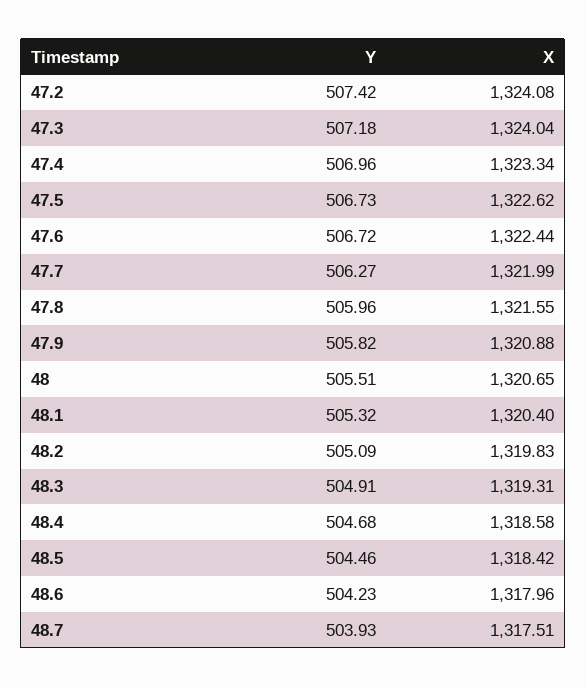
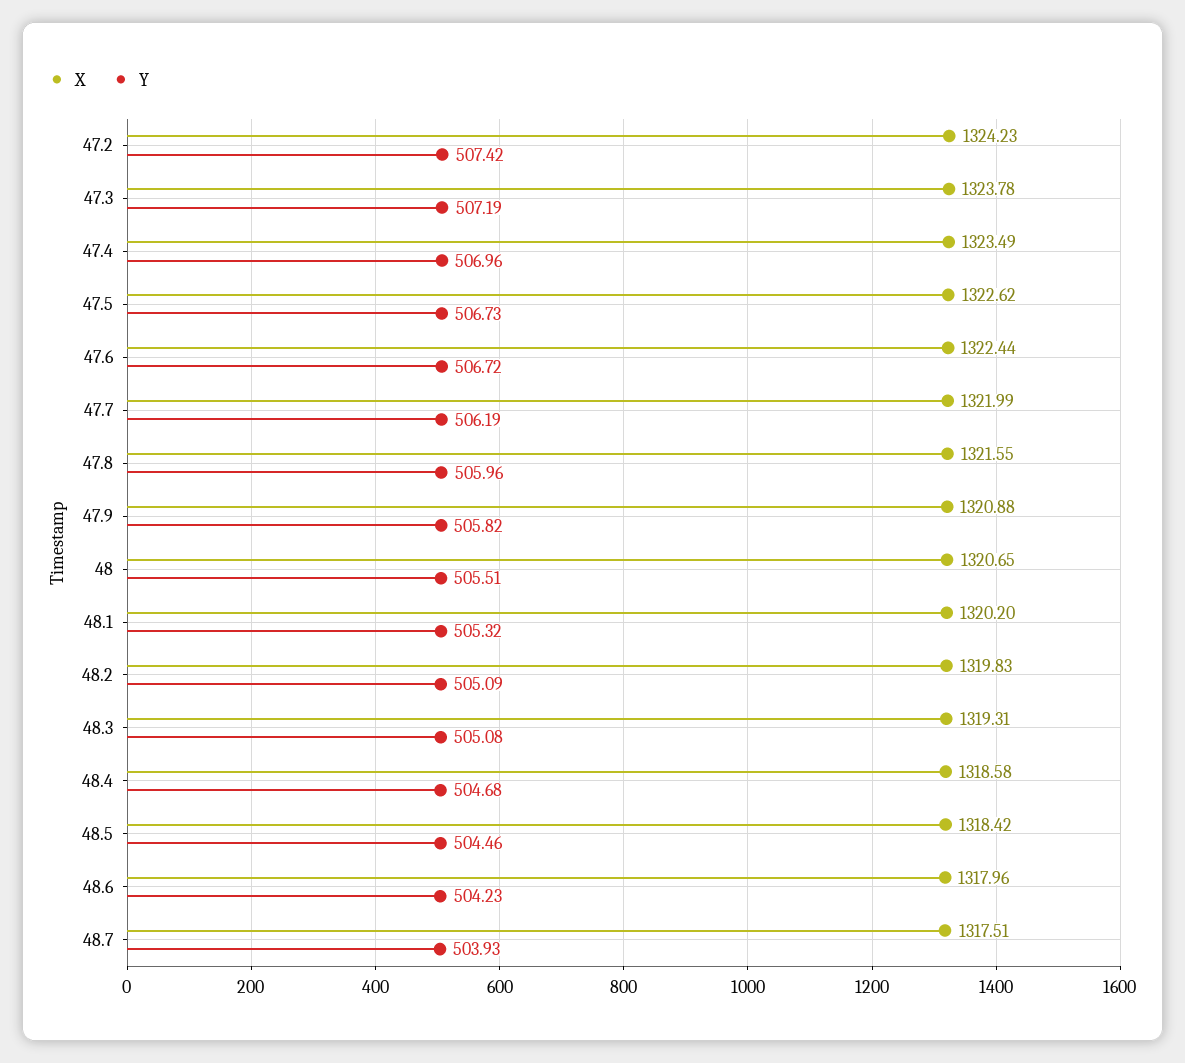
X, 47.2: 1324.08 -> 1324.23
Y, 47.3: 507.18 -> 507.19
X, 47.3: 1324.04 -> 1323.78
X, 47.4: 1323.34 -> 1323.49
Y, 47.7: 506.27 -> 506.19
X, 48.1: 1320.4 -> 1320.2
Y, 48.3: 504.91 -> 505.08

